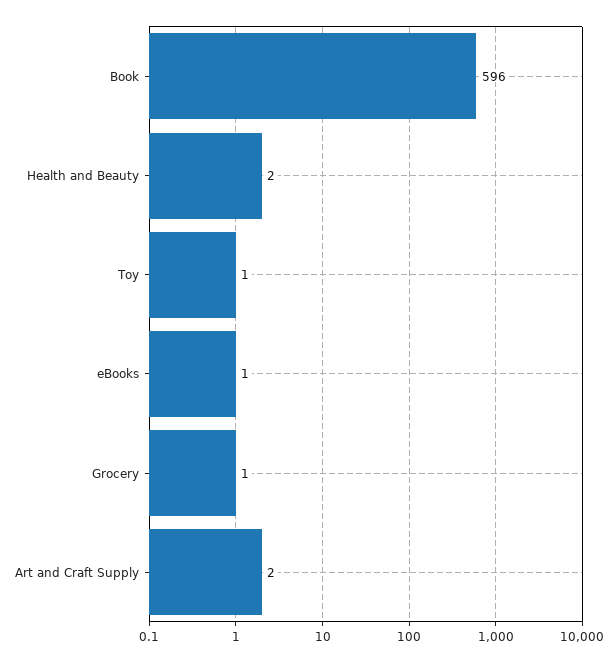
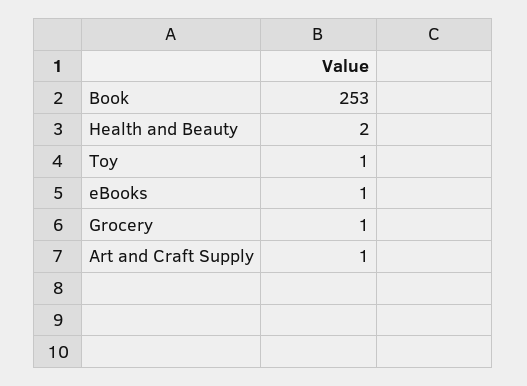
Book: 596 -> 253
Art and Craft Supply: 2 -> 1

